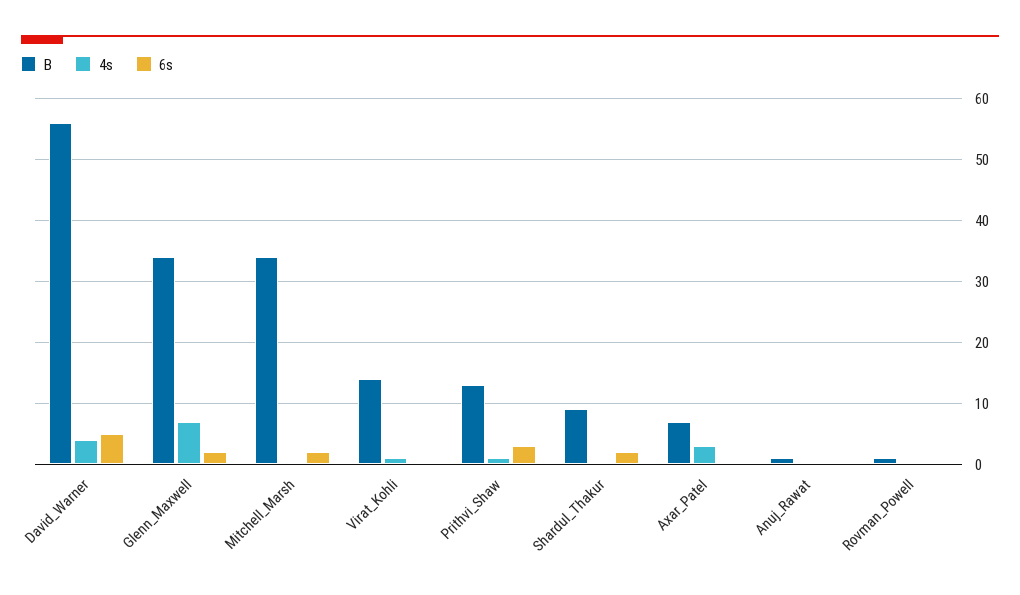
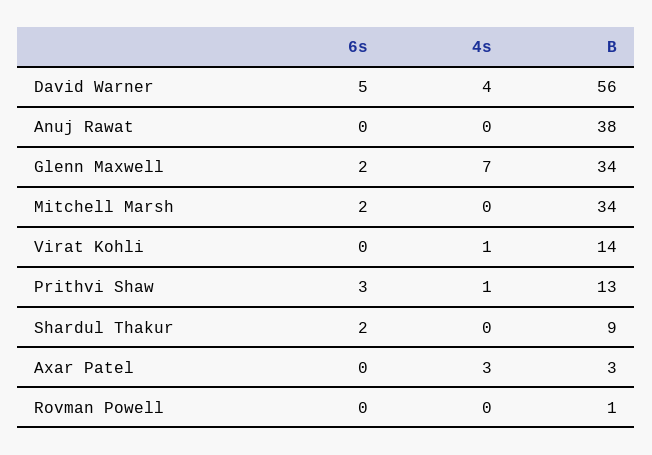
B, Axar_Patel: 7 -> 3
B, Anuj_Rawat: 1 -> 38

